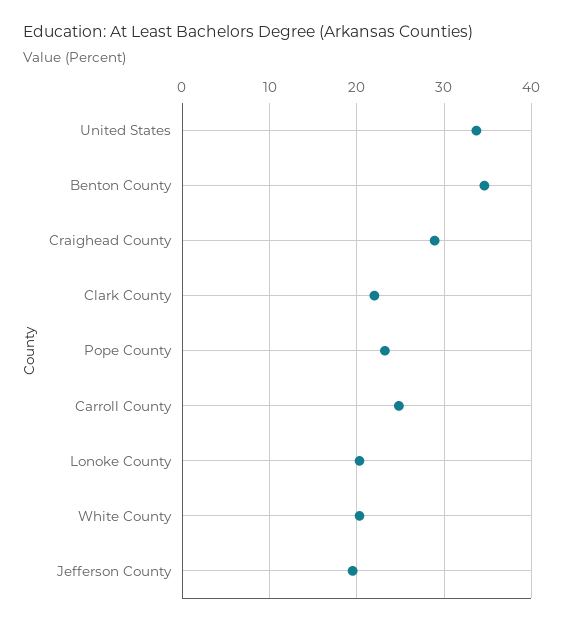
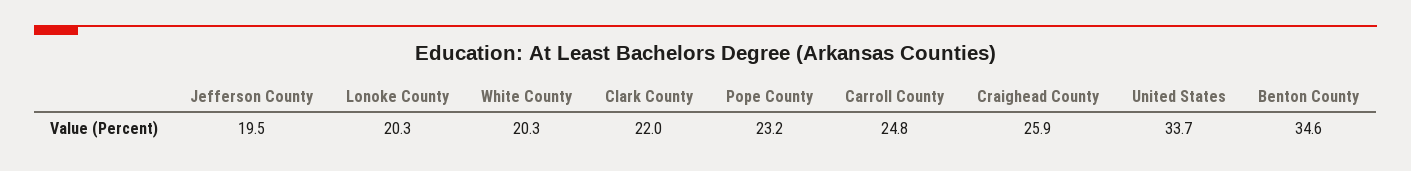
Craighead County: 29 -> 25.9

